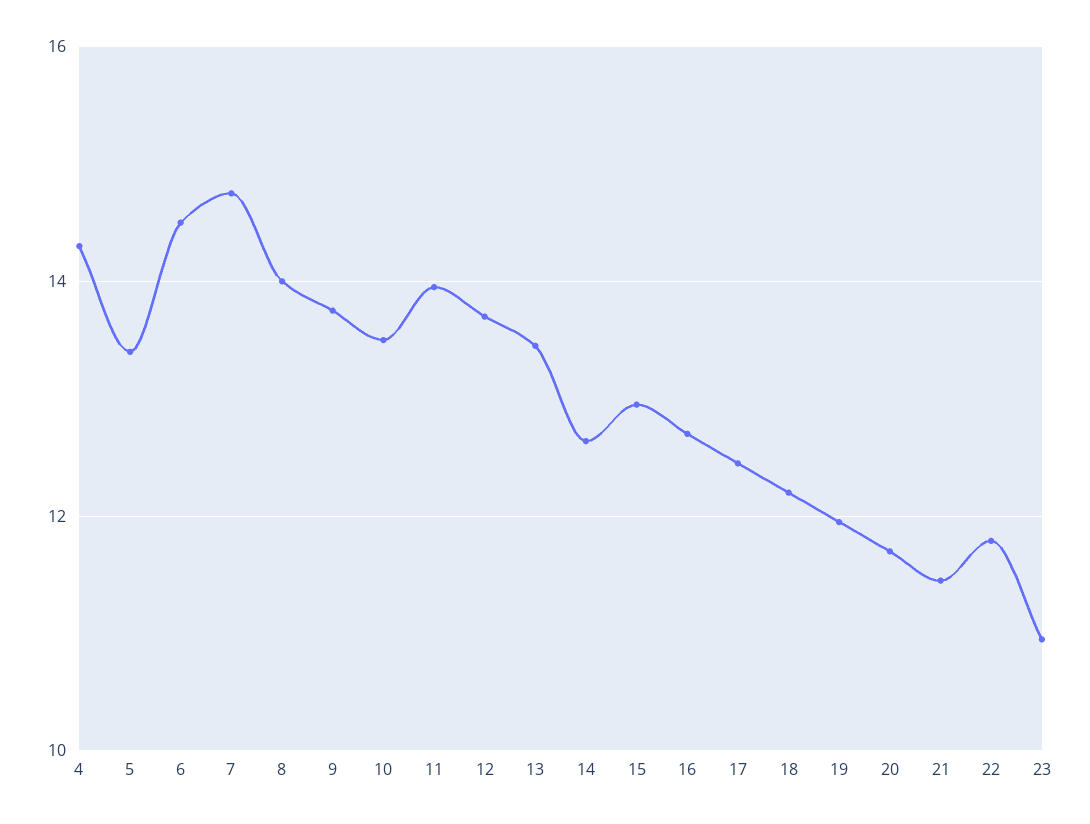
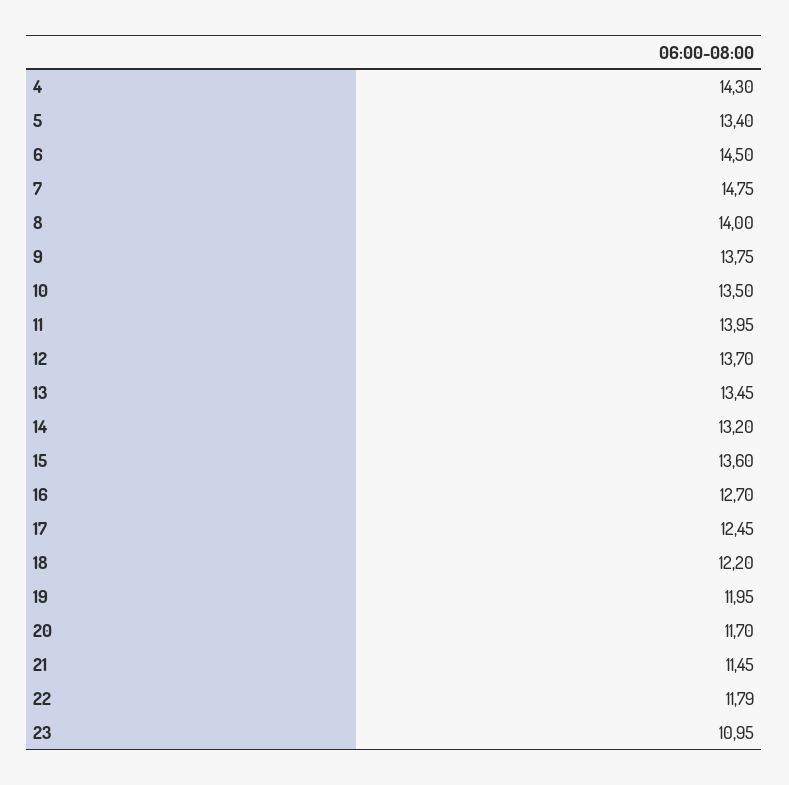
14: 12.6 -> 13.2
15: 13 -> 13.6

